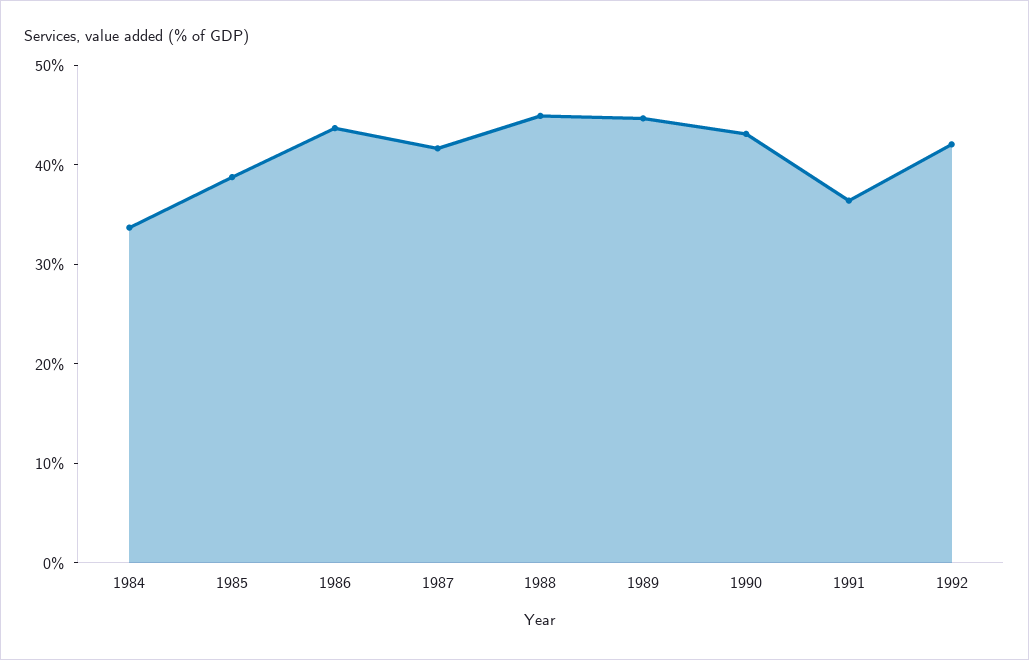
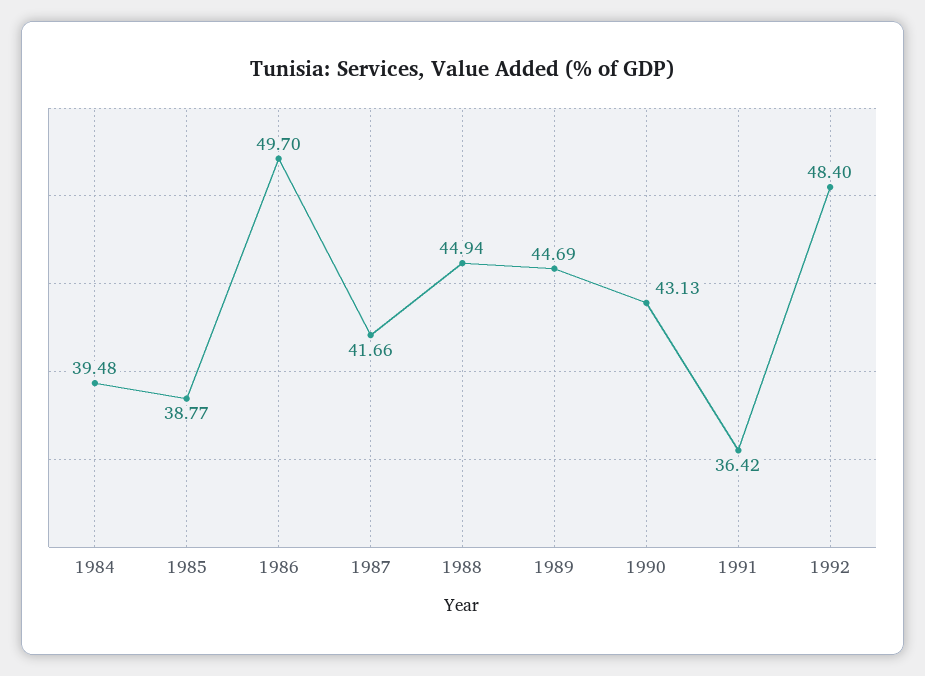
1984: 34 -> 39.48
1986: 44 -> 49.7
1992: 42 -> 48.4

